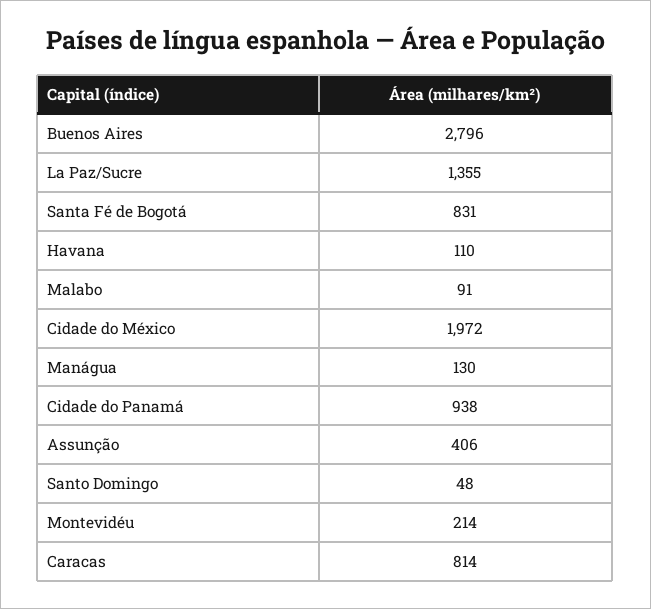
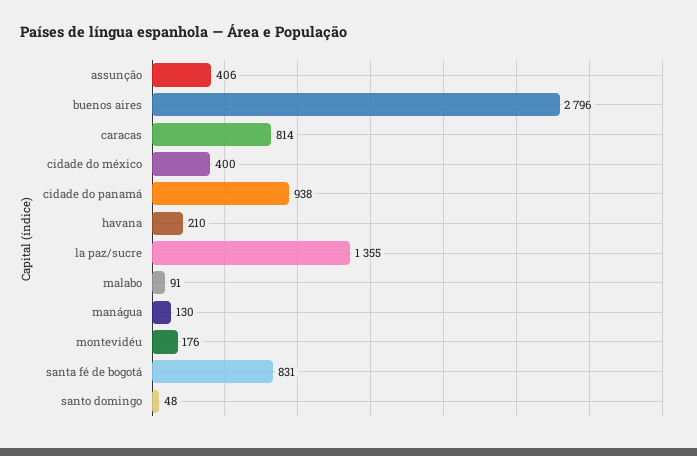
Havana: 110 -> 210
Cidade do México: 1972 -> 400
Montevidéu: 214 -> 176

